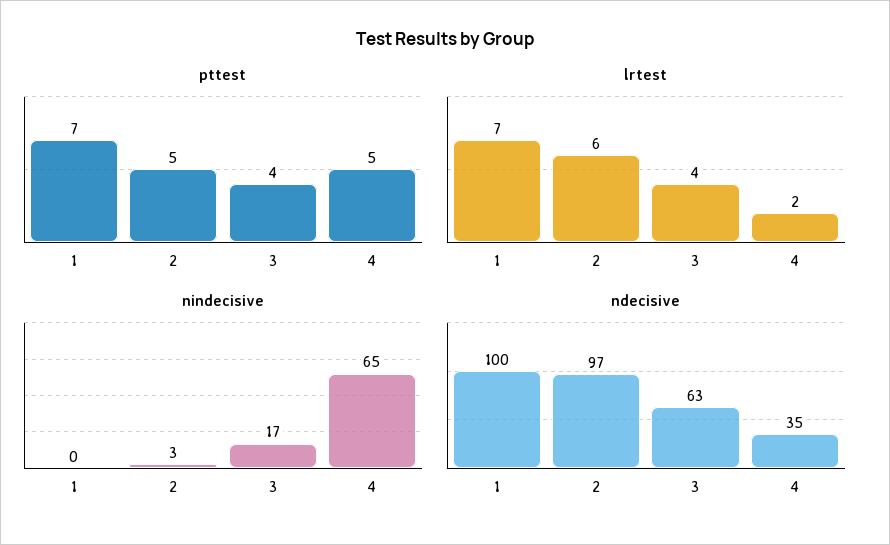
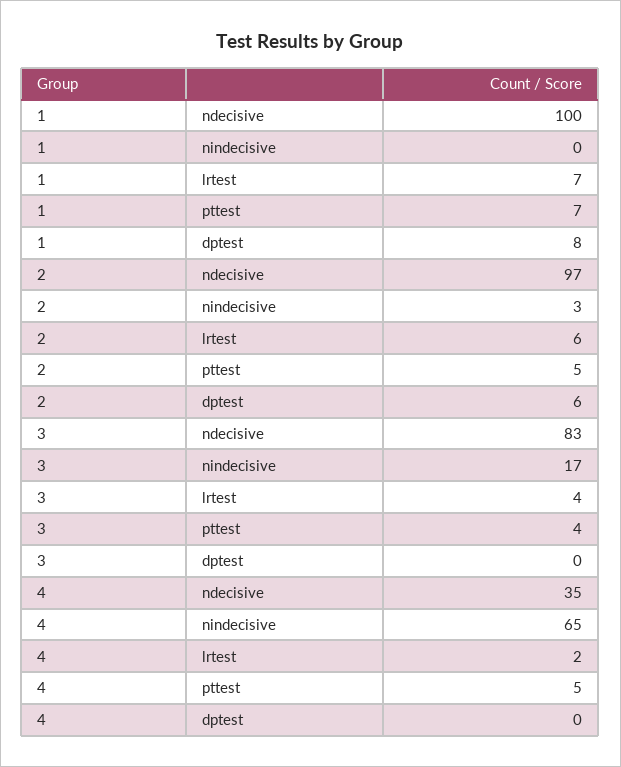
ndecisive, 3: 63 -> 83
dptest, 1: none -> 8
dptest, 2: none -> 6
dptest, 3: none -> 0
dptest, 4: none -> 0

